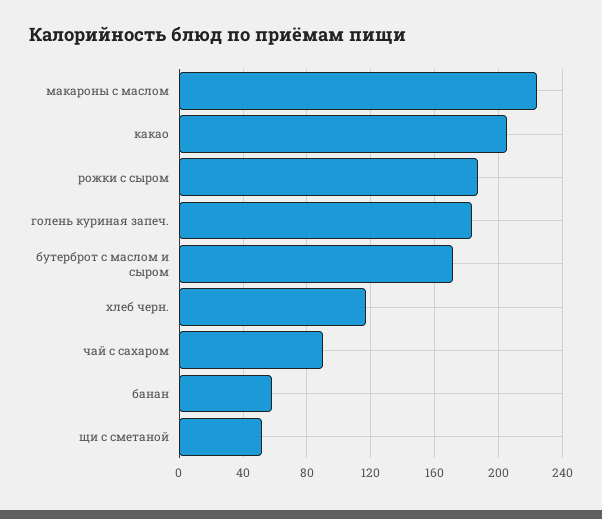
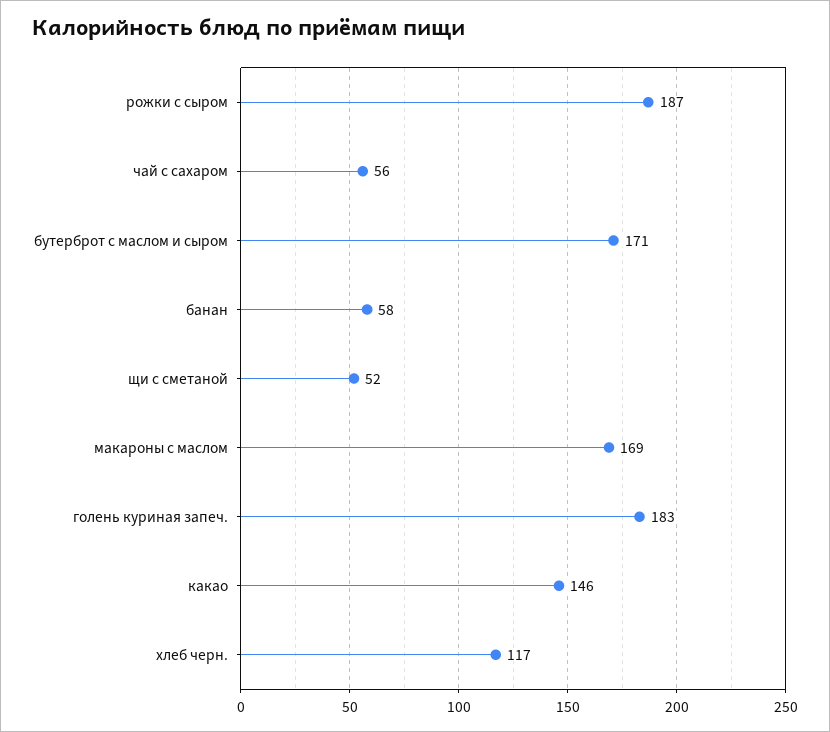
макароны с маслом: 225 -> 169
какао: 205 -> 146
чай с сахаром: 90 -> 56

